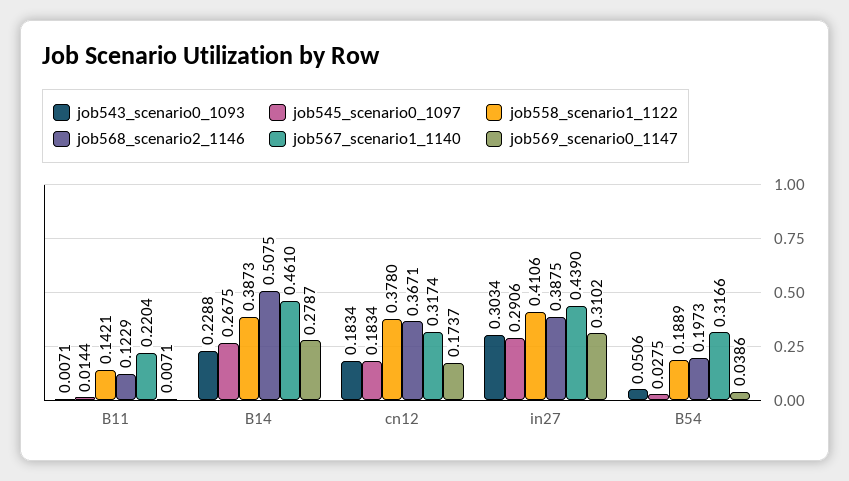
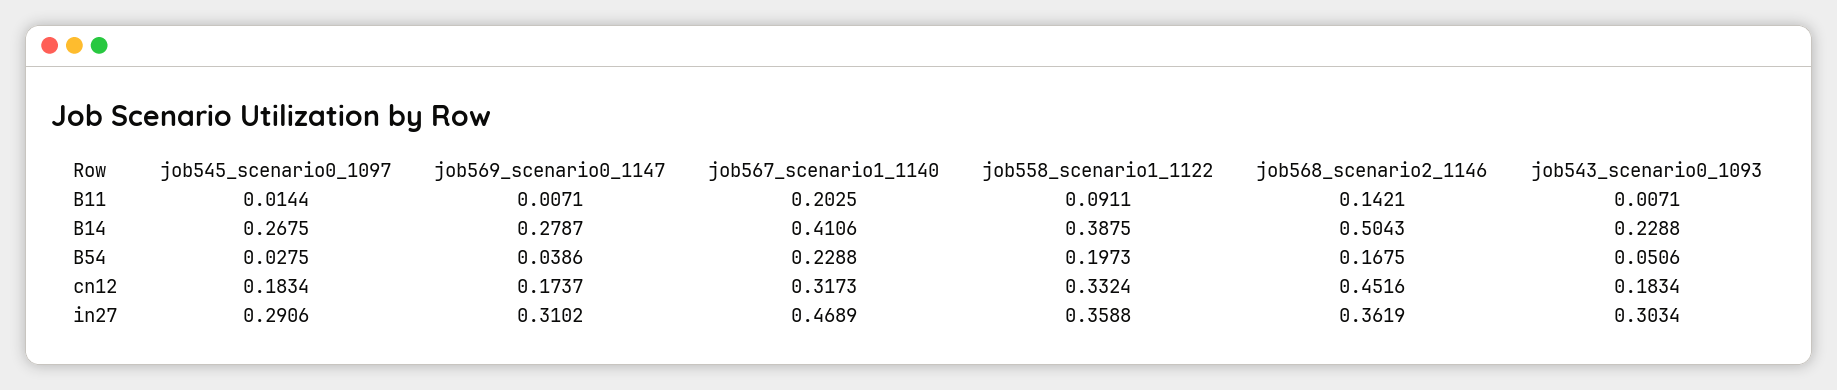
job558_scenario1_1122, B11: 0.1421 -> 0.0911
job568_scenario2_1146, B11: 0.1229 -> 0.1421
job567_scenario1_1140, B11: 0.2204 -> 0.2025
job558_scenario1_1122, B14: 0.3873 -> 0.3875
job568_scenario2_1146, B14: 0.5075 -> 0.5043
job567_scenario1_1140, B14: 0.461 -> 0.4106
job558_scenario1_1122, cn12: 0.378 -> 0.3324
job568_scenario2_1146, cn12: 0.3671 -> 0.4516
job567_scenario1_1140, cn12: 0.3174 -> 0.3173
job558_scenario1_1122, in27: 0.4106 -> 0.3588
job568_scenario2_1146, in27: 0.3875 -> 0.3619
job567_scenario1_1140, in27: 0.439 -> 0.4689
job558_scenario1_1122, B54: 0.1889 -> 0.1973
job568_scenario2_1146, B54: 0.1973 -> 0.1675
job567_scenario1_1140, B54: 0.3166 -> 0.2288

